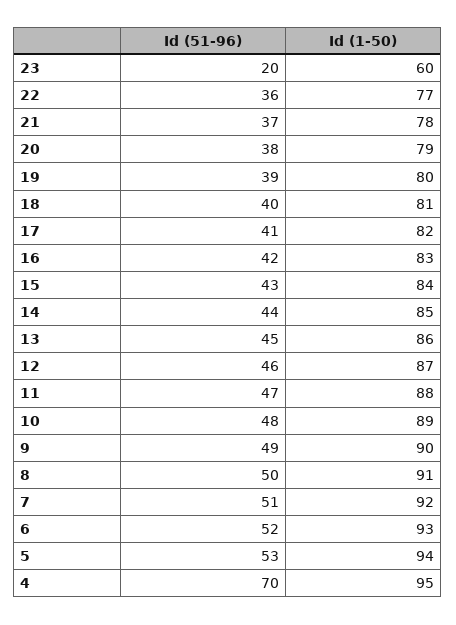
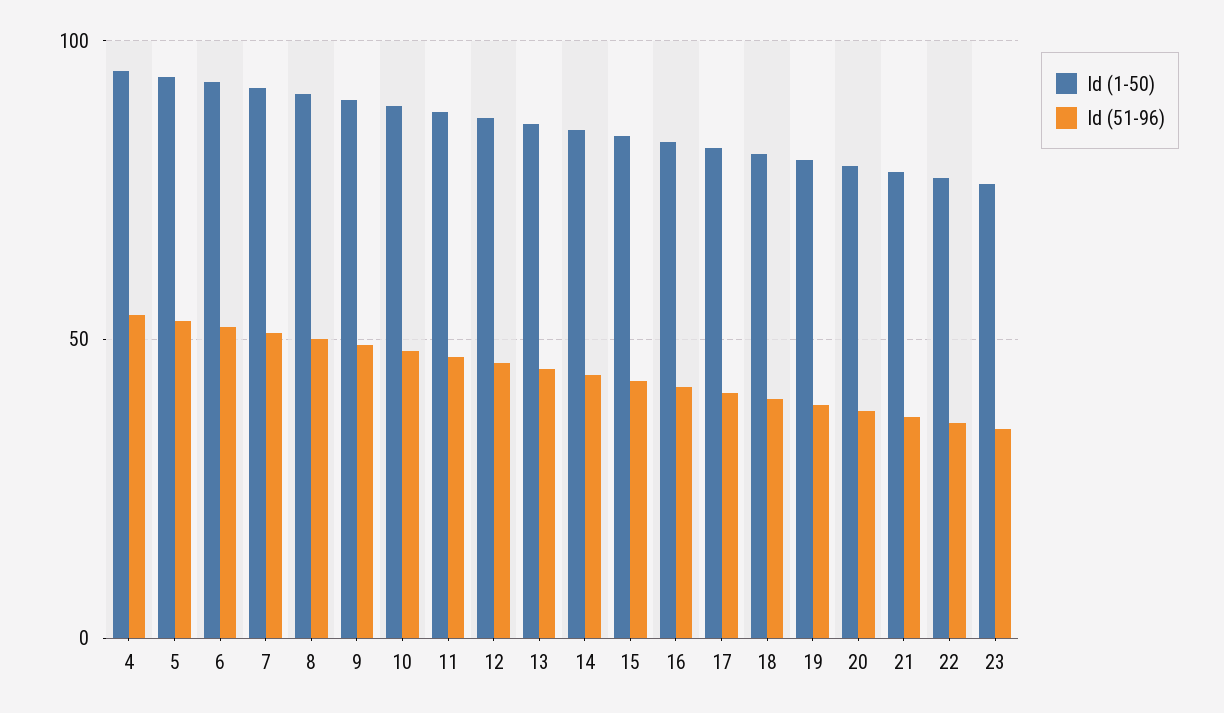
Id (51-96), 23: 20 -> 35
Id (1-50), 23: 60 -> 75
Id (51-96), 4: 70 -> 55

